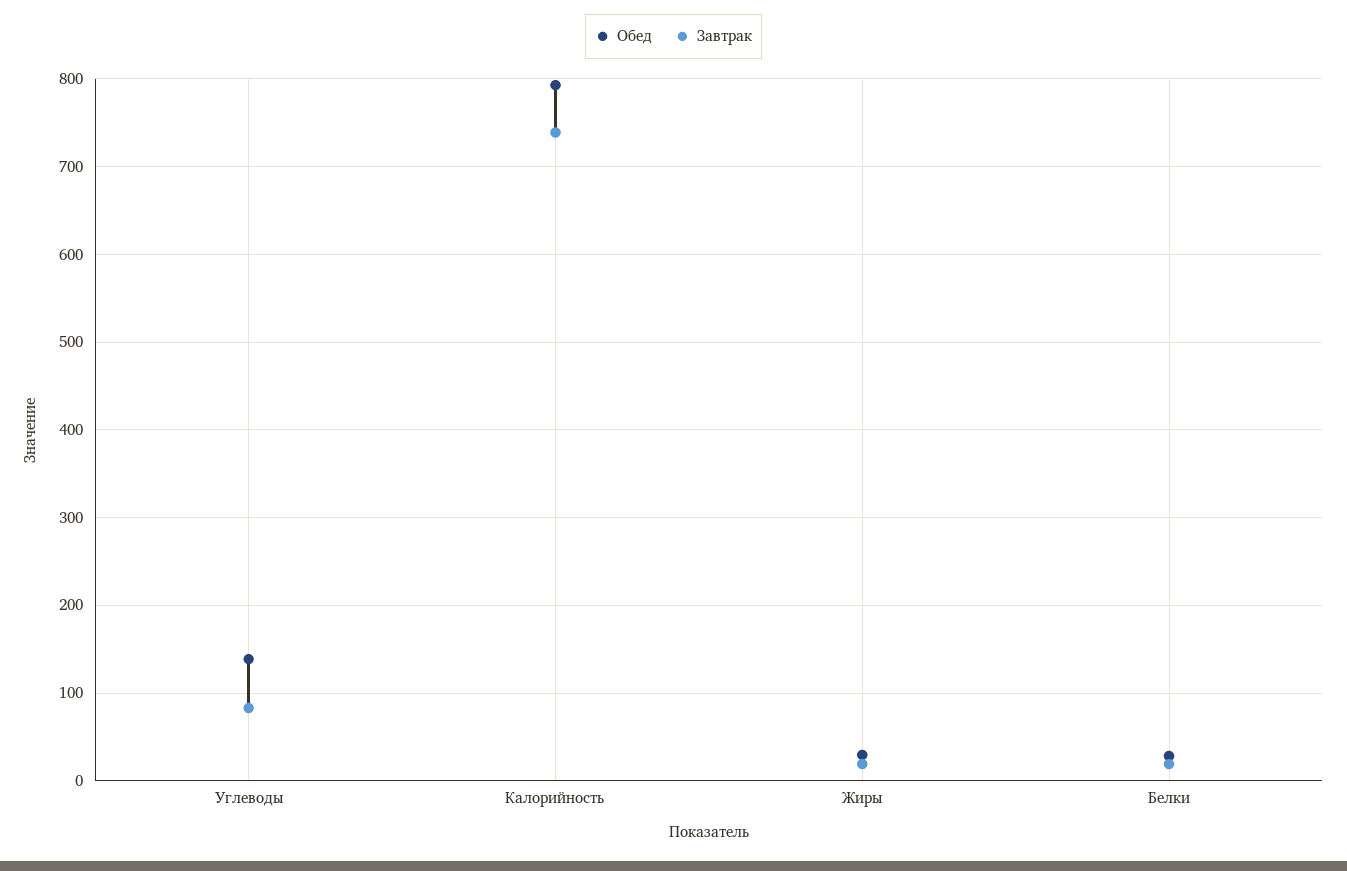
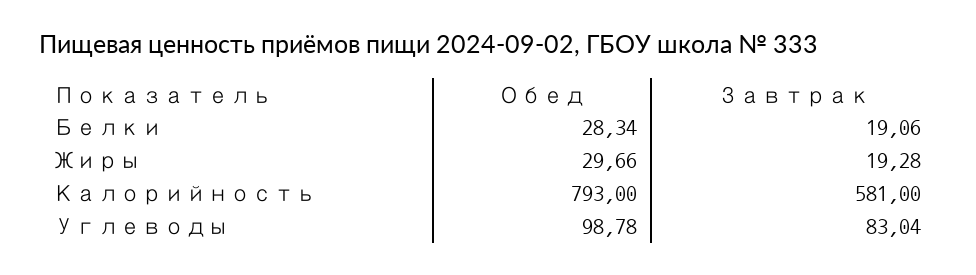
Обед, Углеводы: 140 -> 98.78
Завтрак, Калорийность: 740 -> 581

